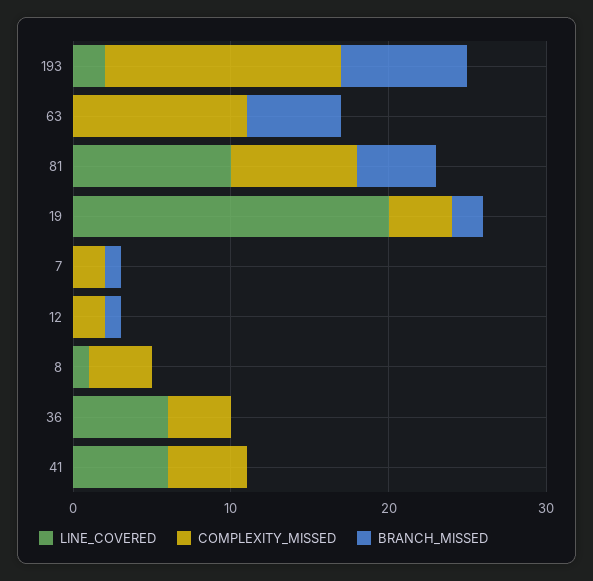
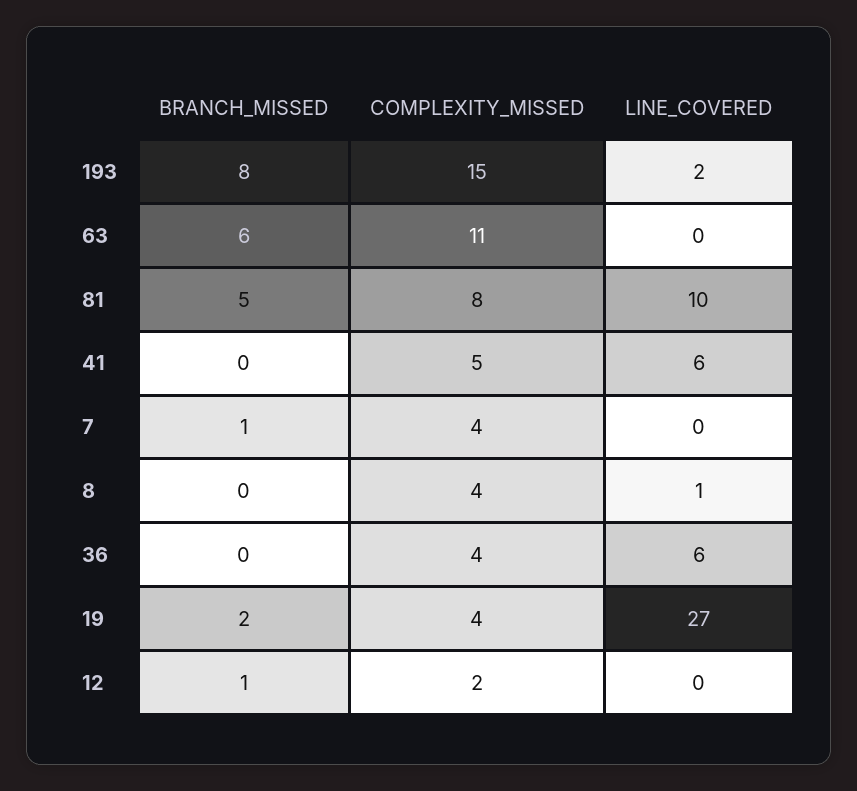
LINE_COVERED, 19: 20 -> 27
COMPLEXITY_MISSED, 7: 2 -> 4

